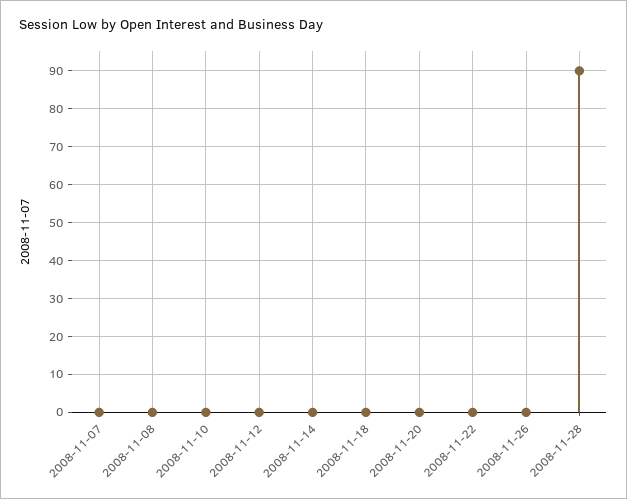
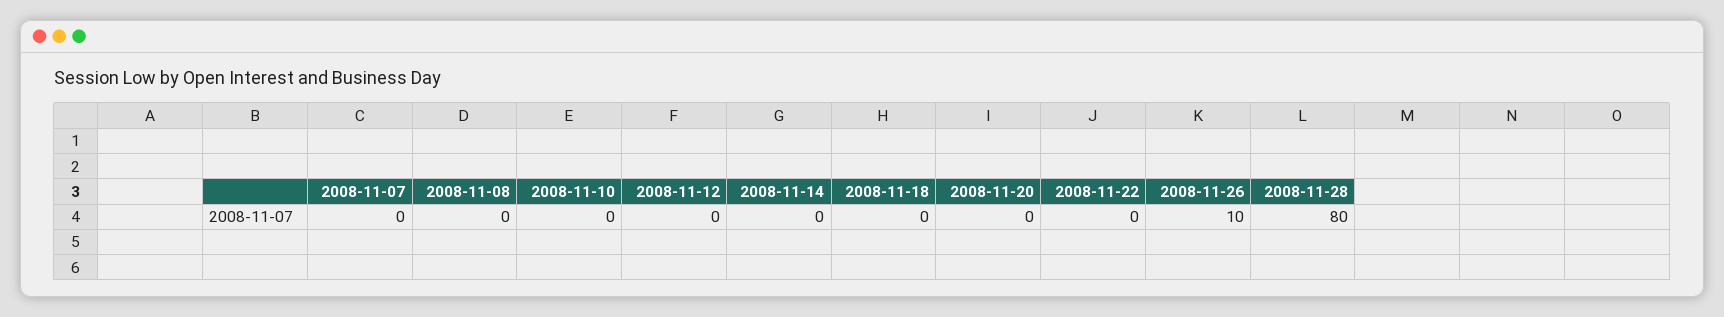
2008-11-26: 0 -> 10
2008-11-28: 90 -> 80

